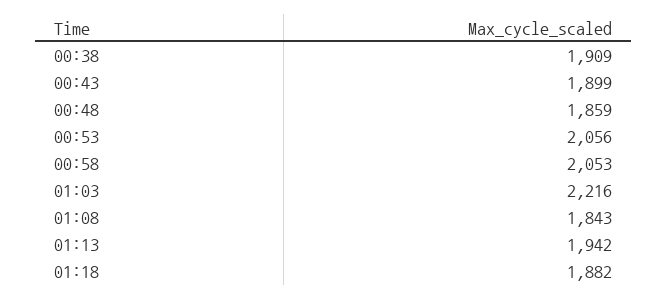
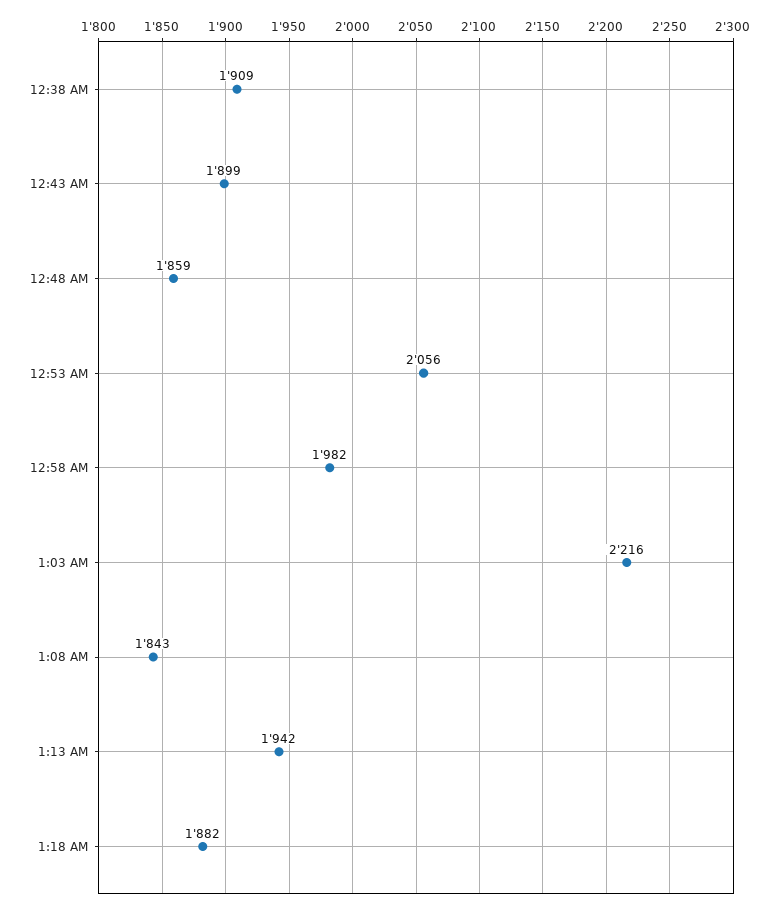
00:58: 2053 -> 1982

